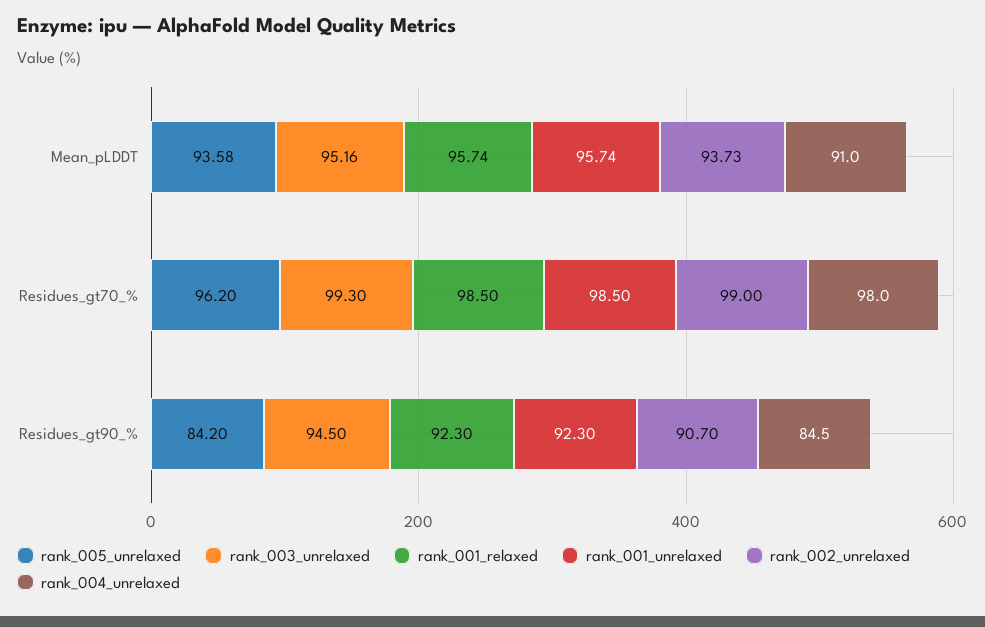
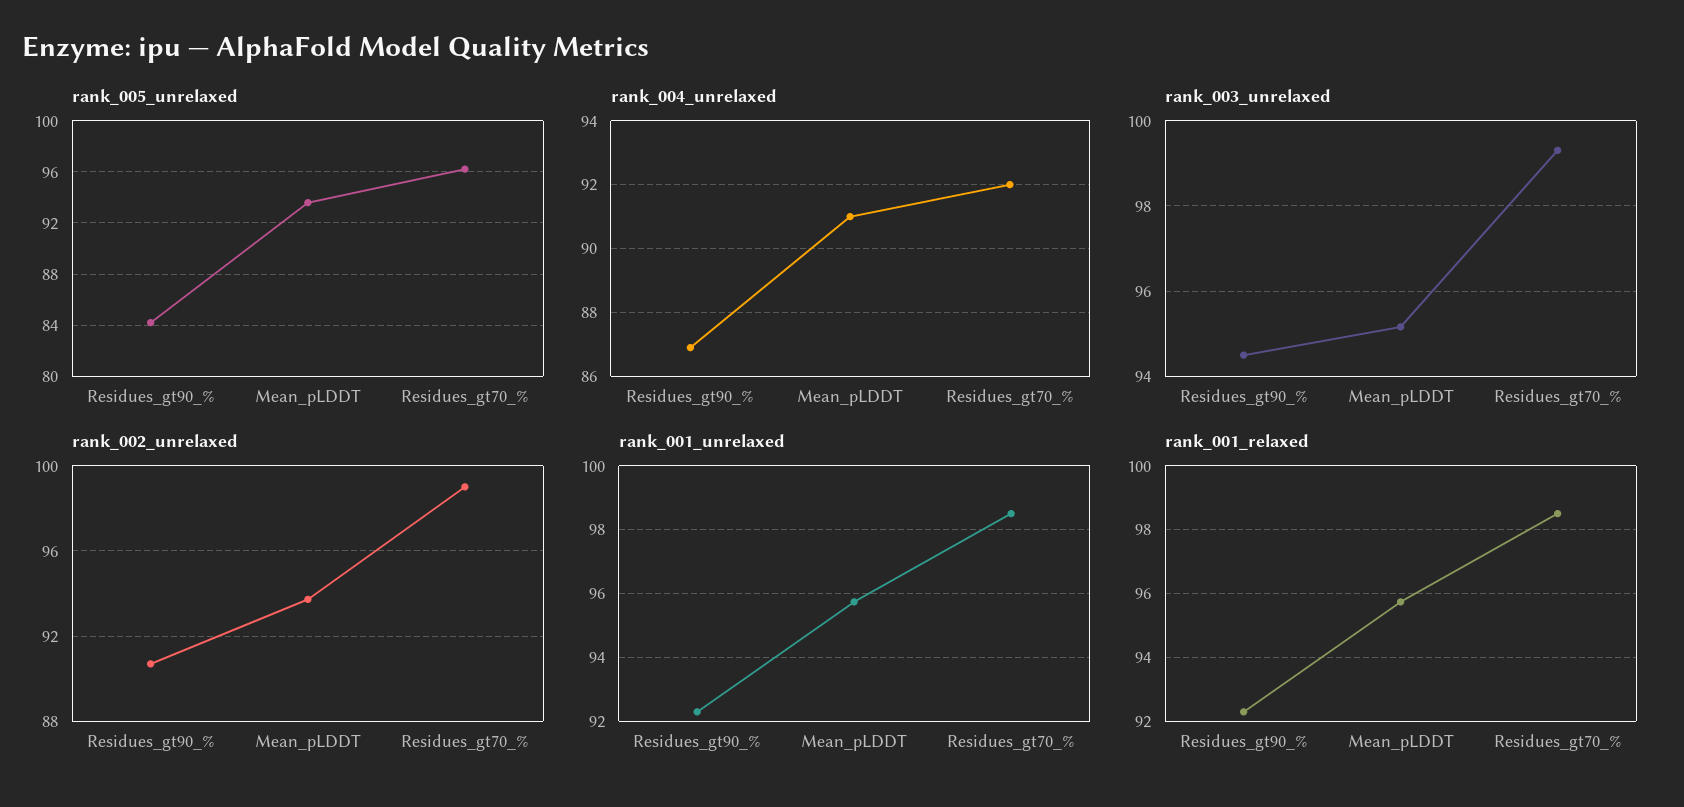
rank_004_unrelaxed, Residues_gt70_%: 98 -> 92
rank_004_unrelaxed, Residues_gt90_%: 84.5 -> 87

